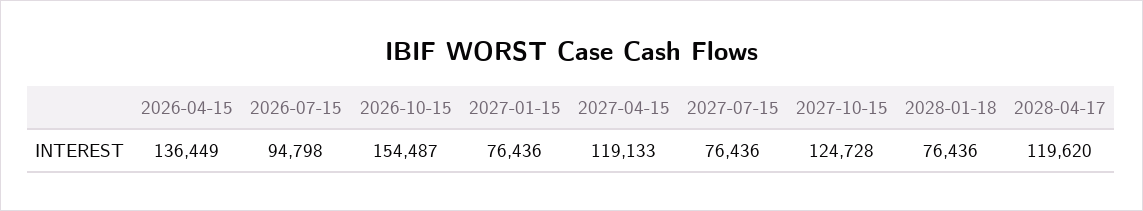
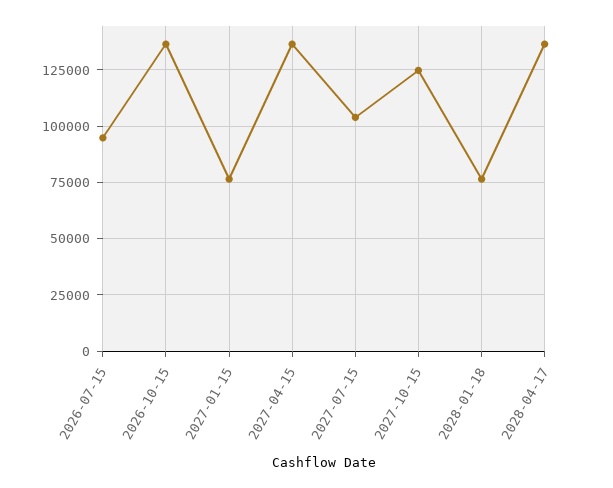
2026-04-15: 136449 -> none
2026-10-15: 154487 -> 135000
2027-04-15: 119133 -> 135000
2027-07-15: 76436 -> 105000
2028-04-17: 119620 -> 135000

